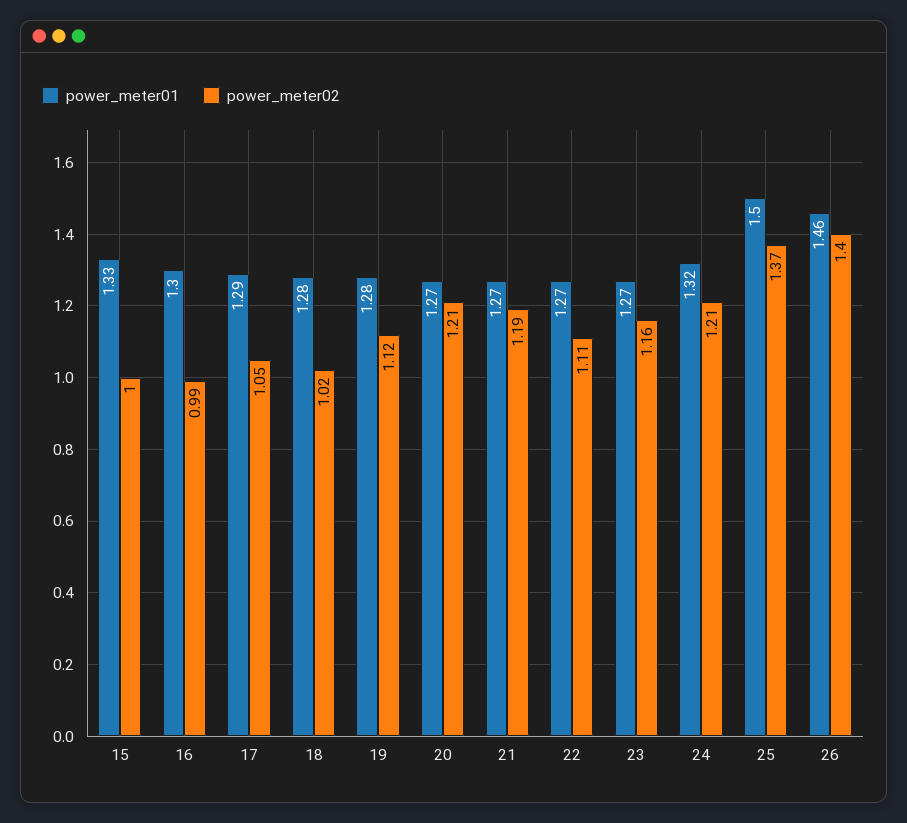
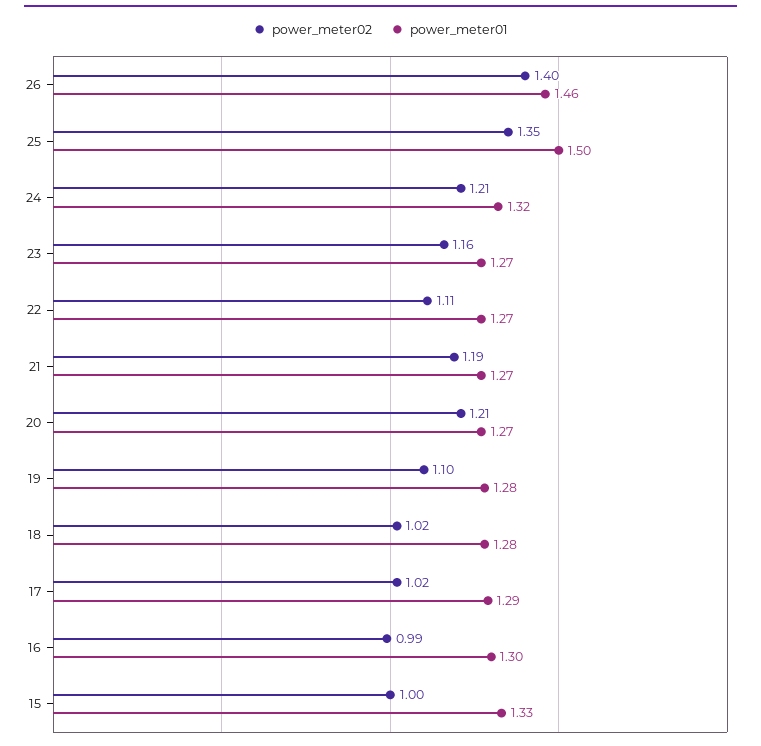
power_meter02, 17: 1.05 -> 1.02
power_meter02, 19: 1.12 -> 1.1
power_meter02, 25: 1.37 -> 1.35

